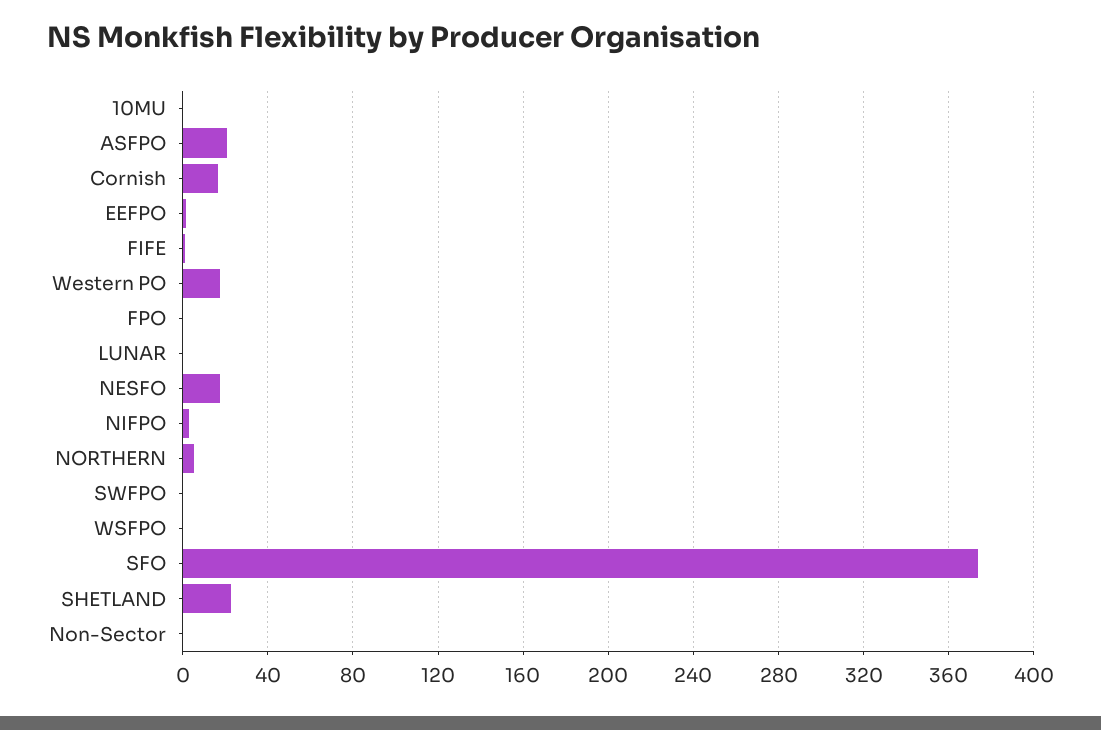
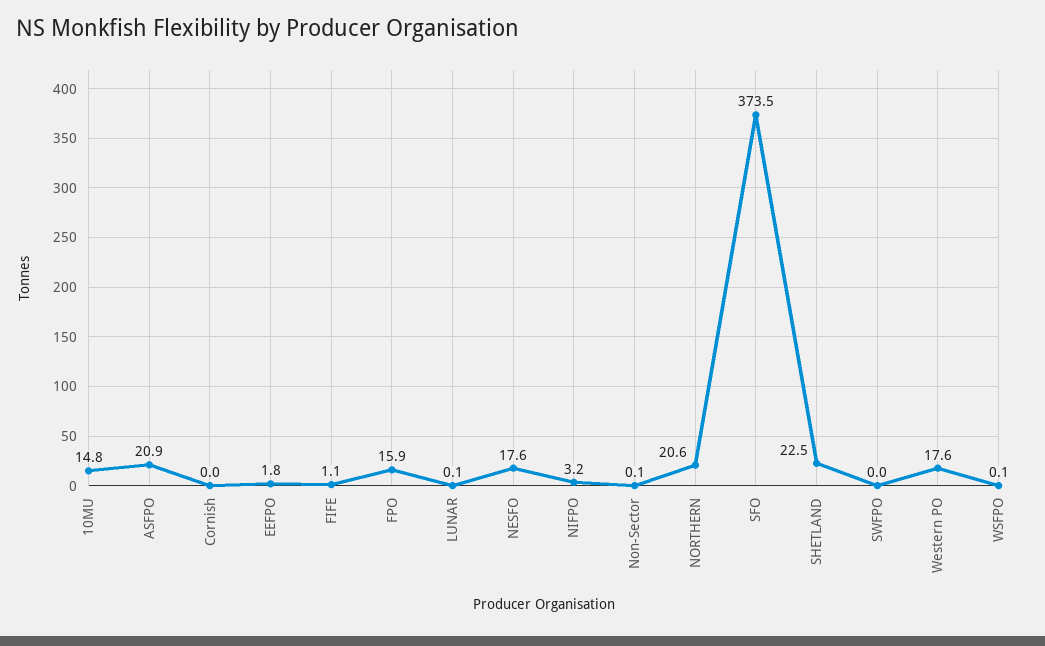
10MU: 0 -> 14.8
Cornish: 15 -> 0
FPO: 0 -> 15.9
NORTHERN: 5 -> 20.6

